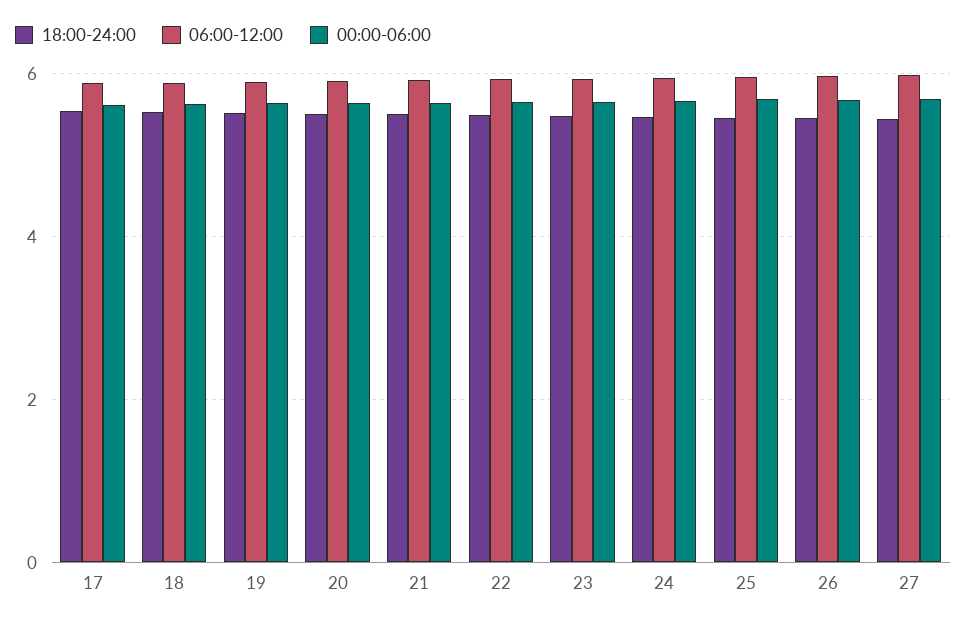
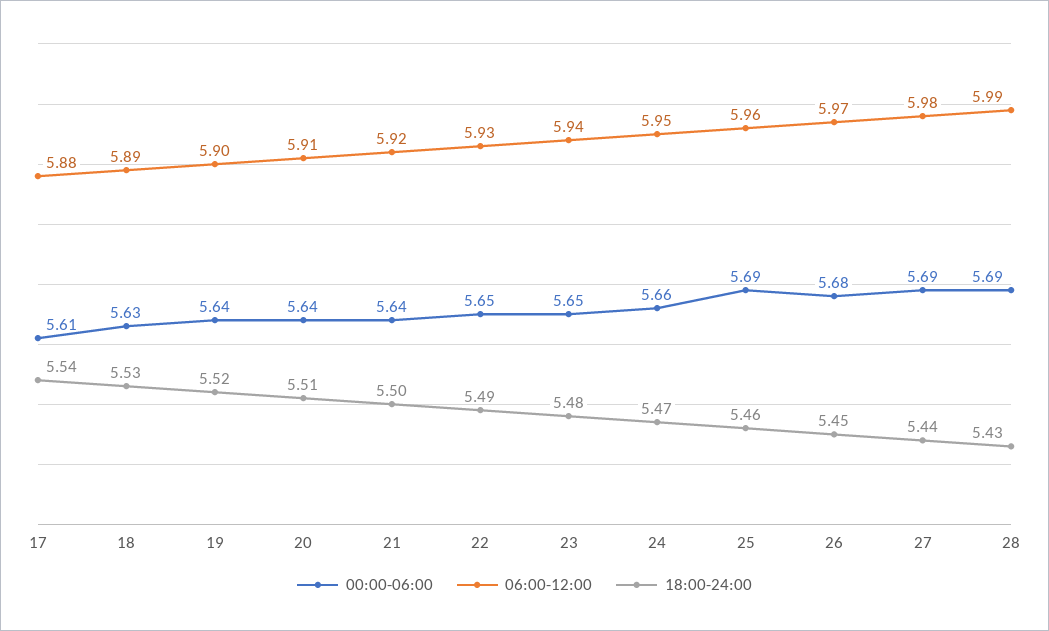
00:00-06:00, 28: none -> 5.69
06:00-12:00, 28: none -> 5.99
18:00-24:00, 28: none -> 5.43

